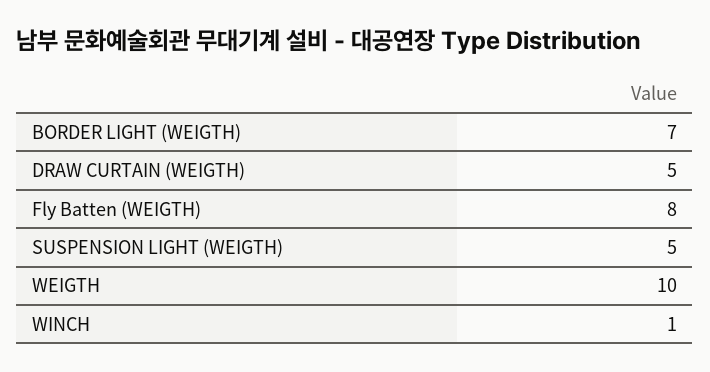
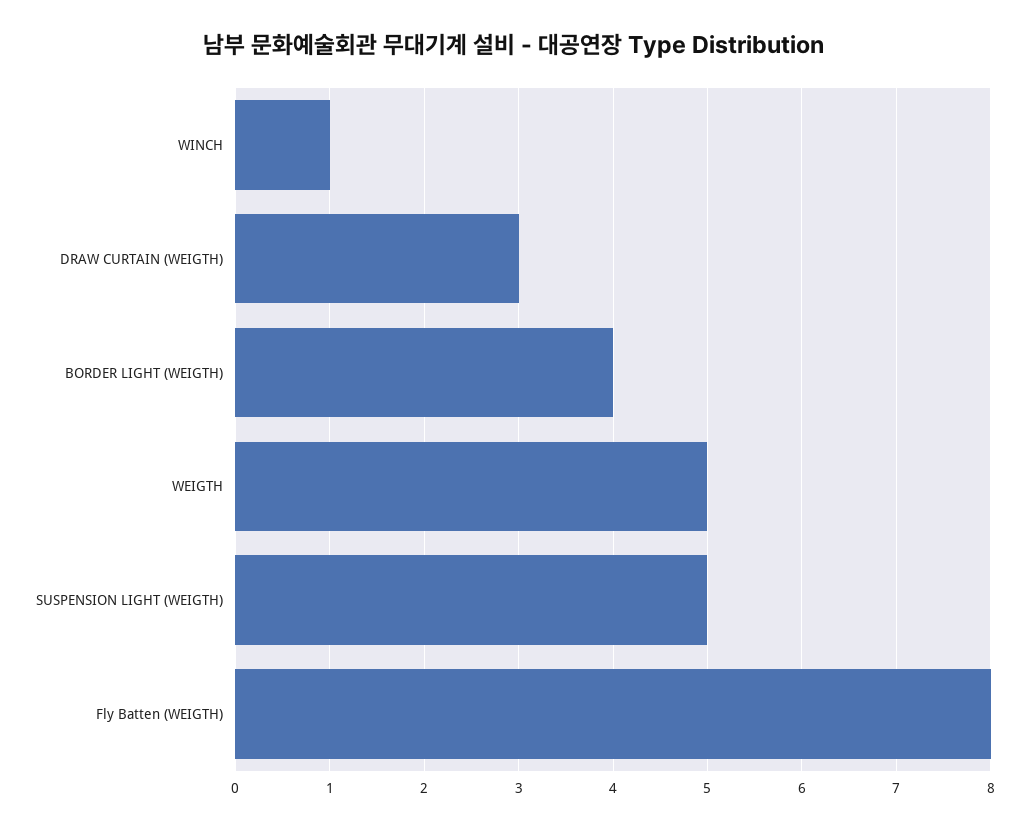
BORDER LIGHT (WEIGTH): 7 -> 4
DRAW CURTAIN (WEIGTH): 5 -> 3
WEIGTH: 10 -> 5

